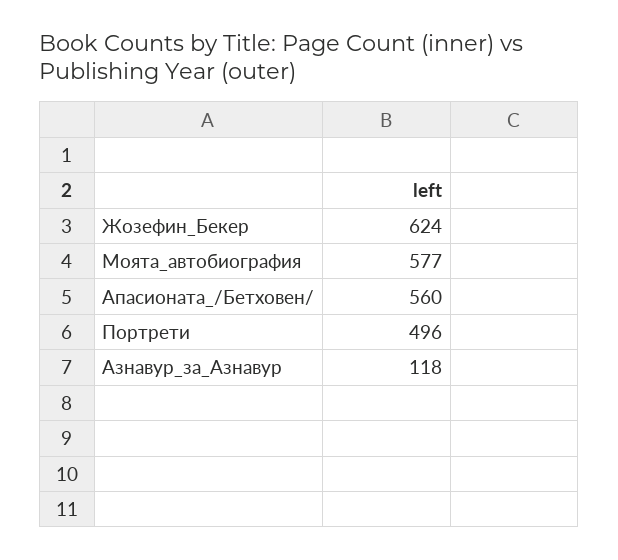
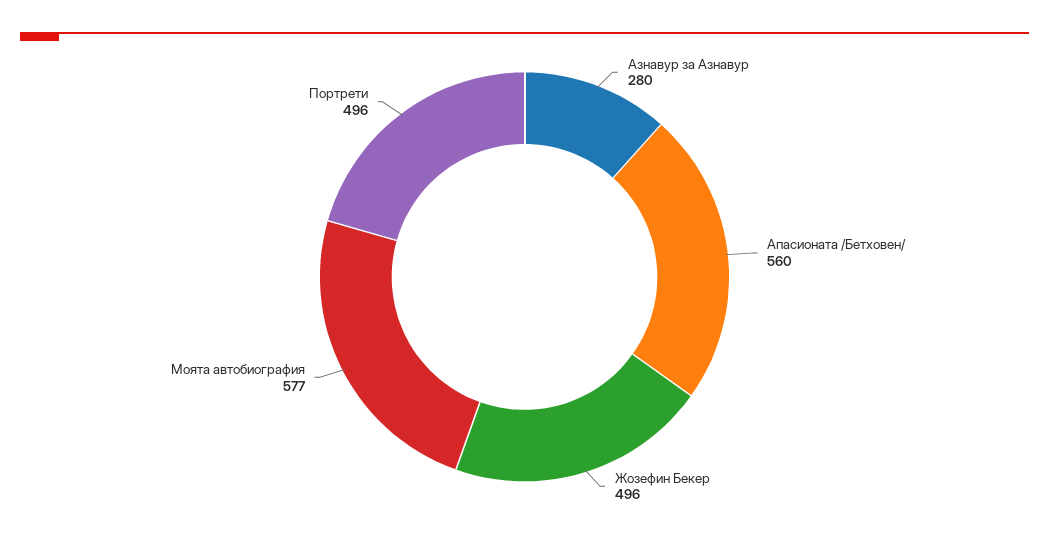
Жозефин_Бекер: 624 -> 496
Азнавур_за_Азнавур: 118 -> 280

